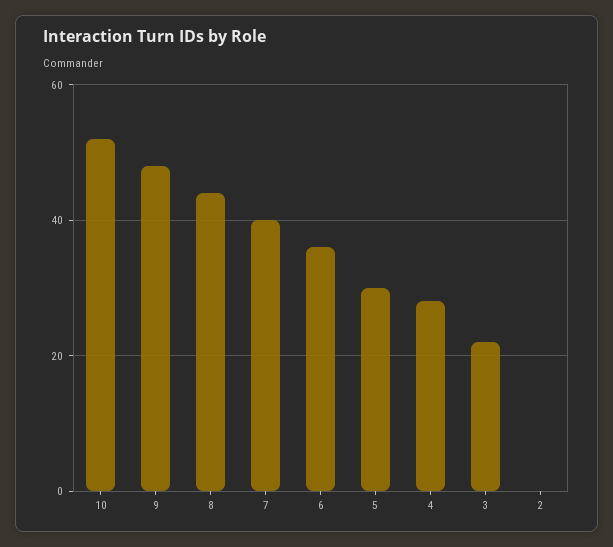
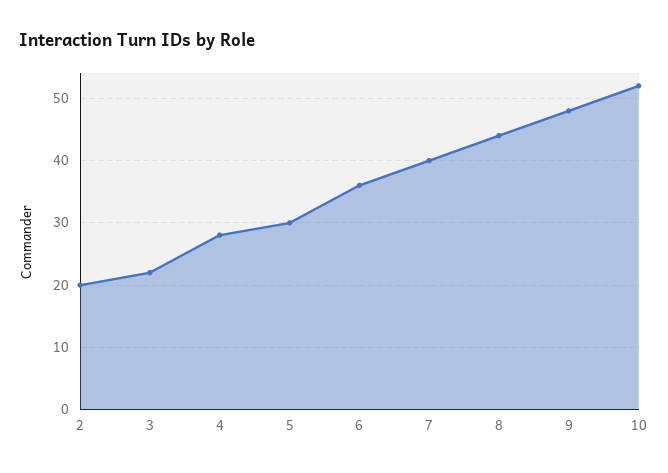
2: 0 -> 20

